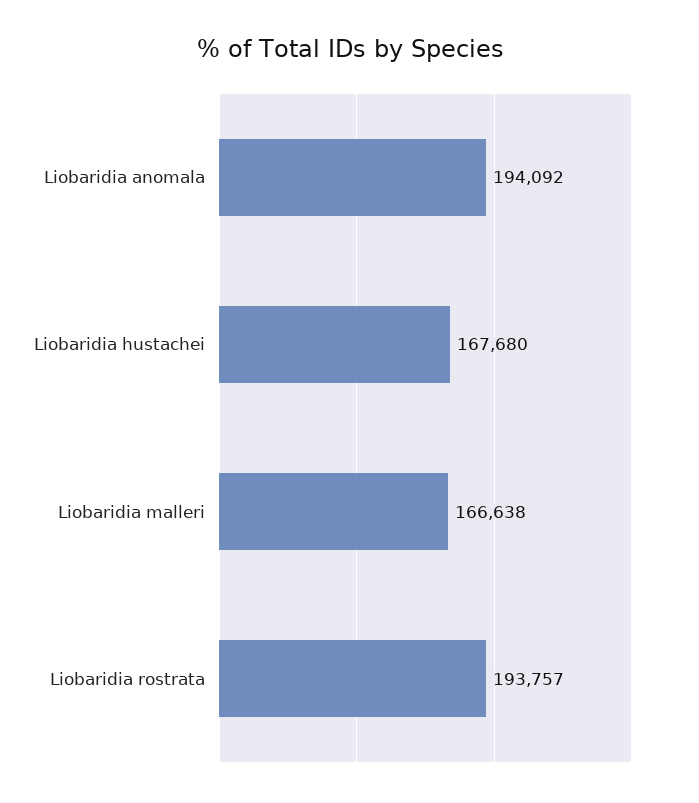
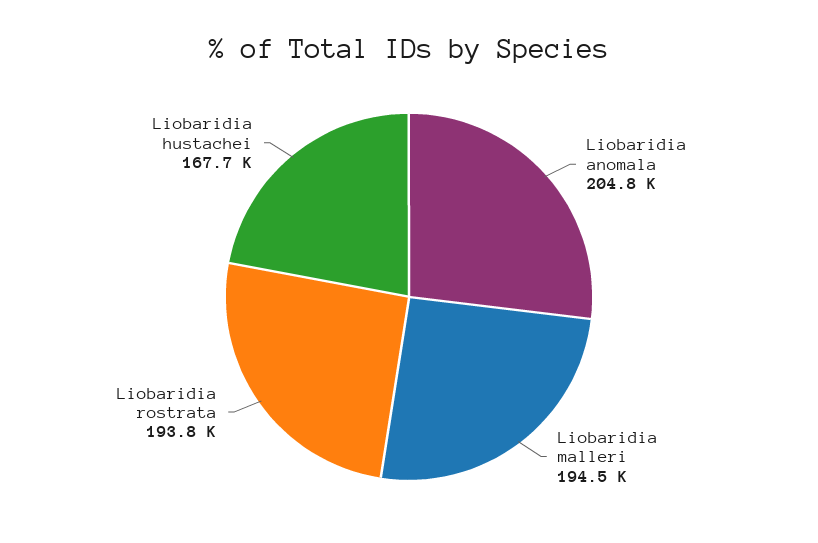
Liobaridia anomala: 194092 -> 204800
Liobaridia malleri: 166638 -> 194500

